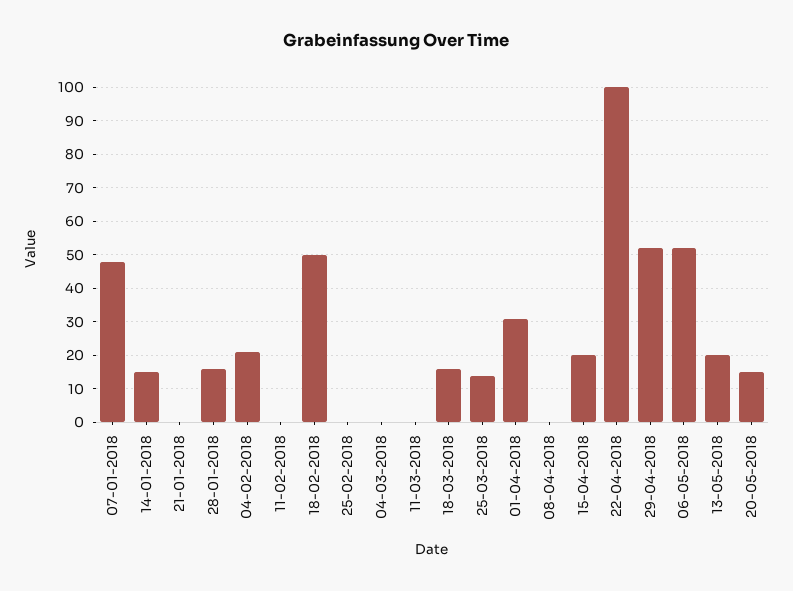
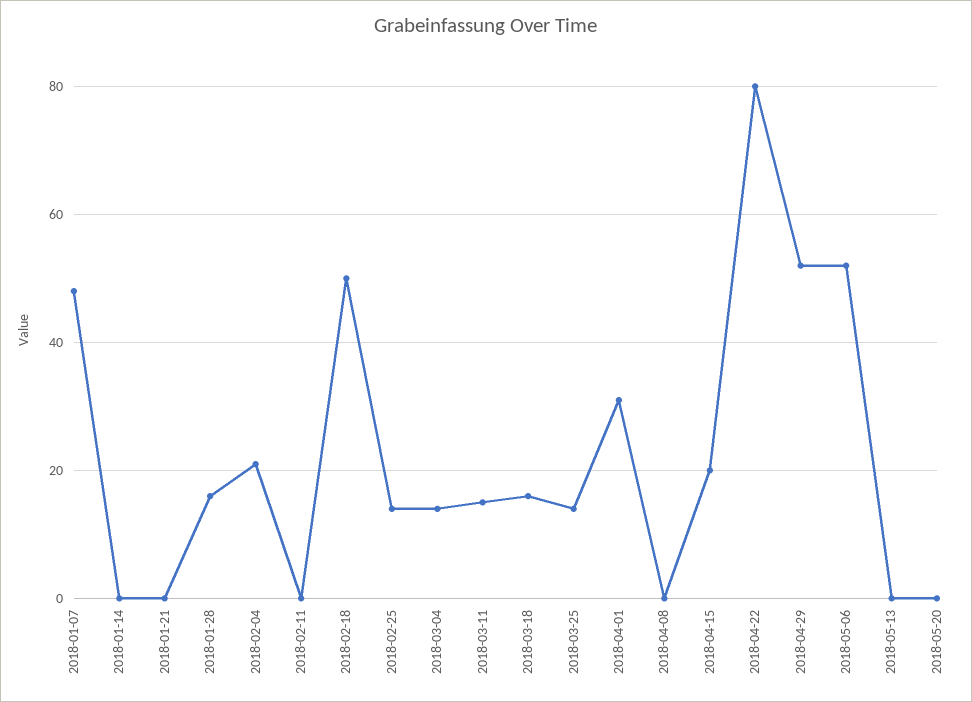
14-01-2018: 15 -> 0
25-02-2018: 0 -> 15
04-03-2018: 0 -> 15
11-03-2018: 0 -> 15
22-04-2018: 100 -> 80
13-05-2018: 20 -> 0
20-05-2018: 15 -> 0

